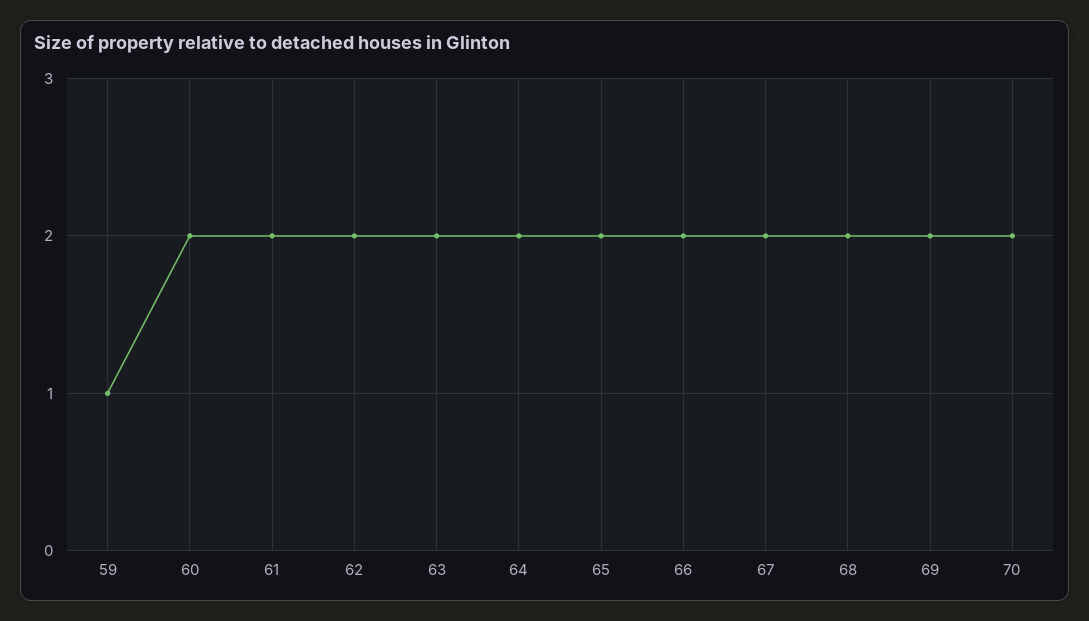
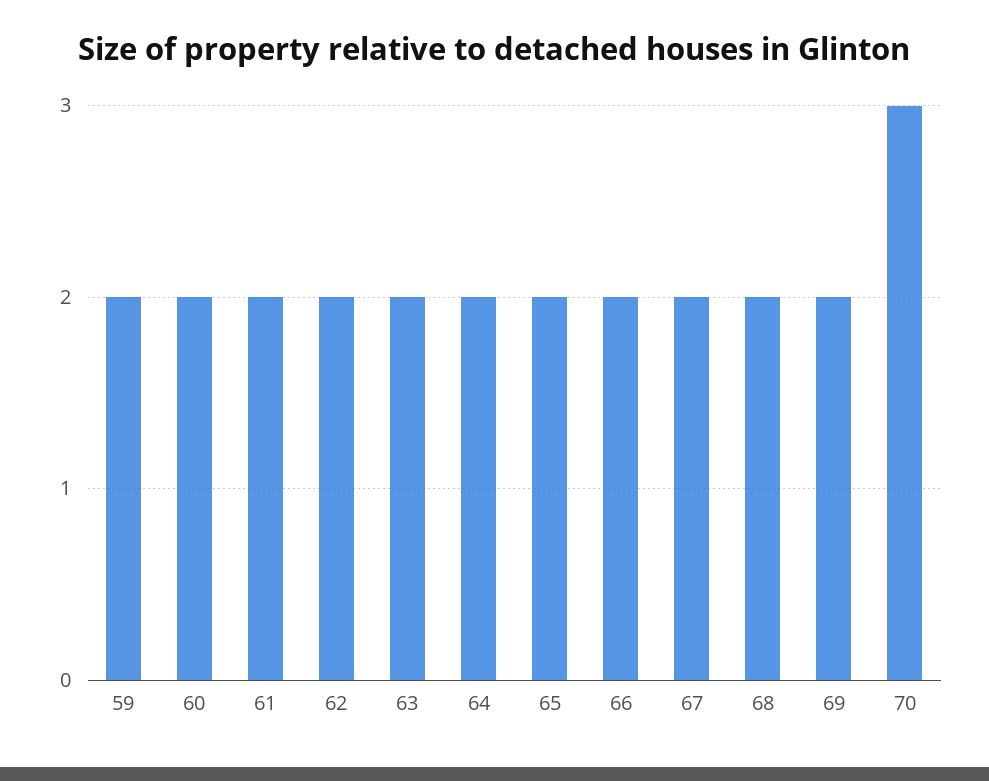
59: 1 -> 2
70: 2 -> 3

